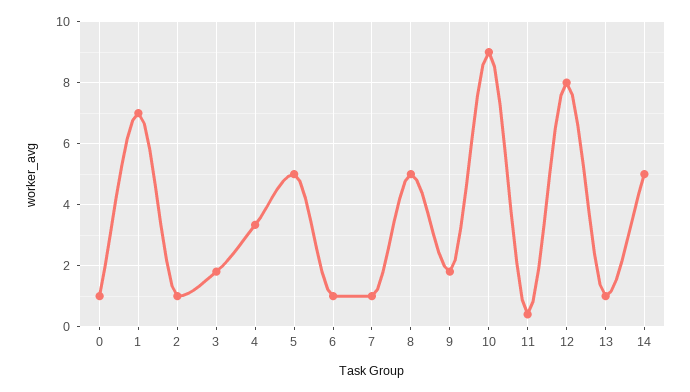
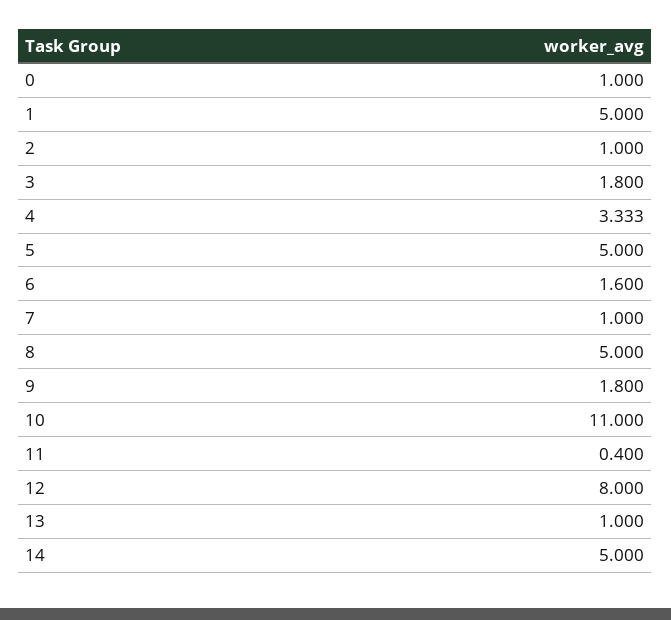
1: 7 -> 5
6: 1 -> 1.6
10: 9 -> 11

